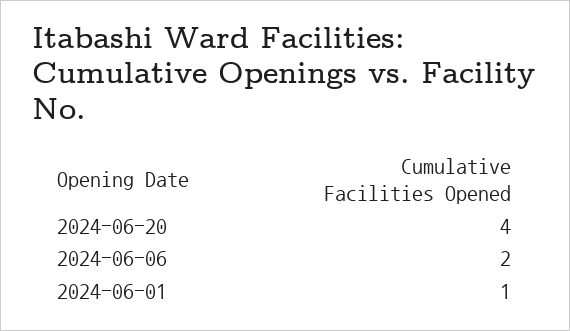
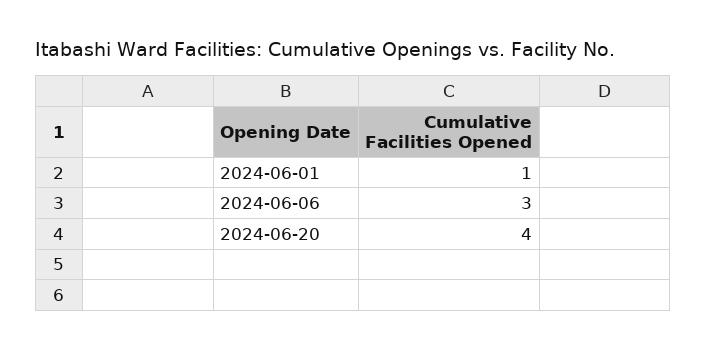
2024-06-06: 2 -> 3

